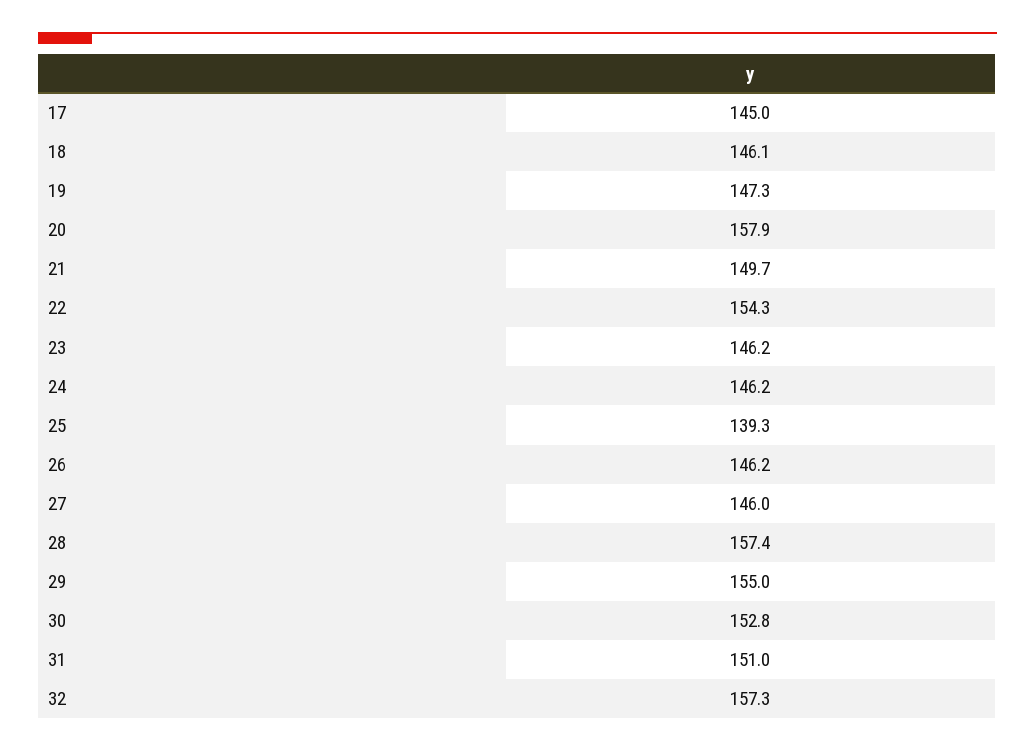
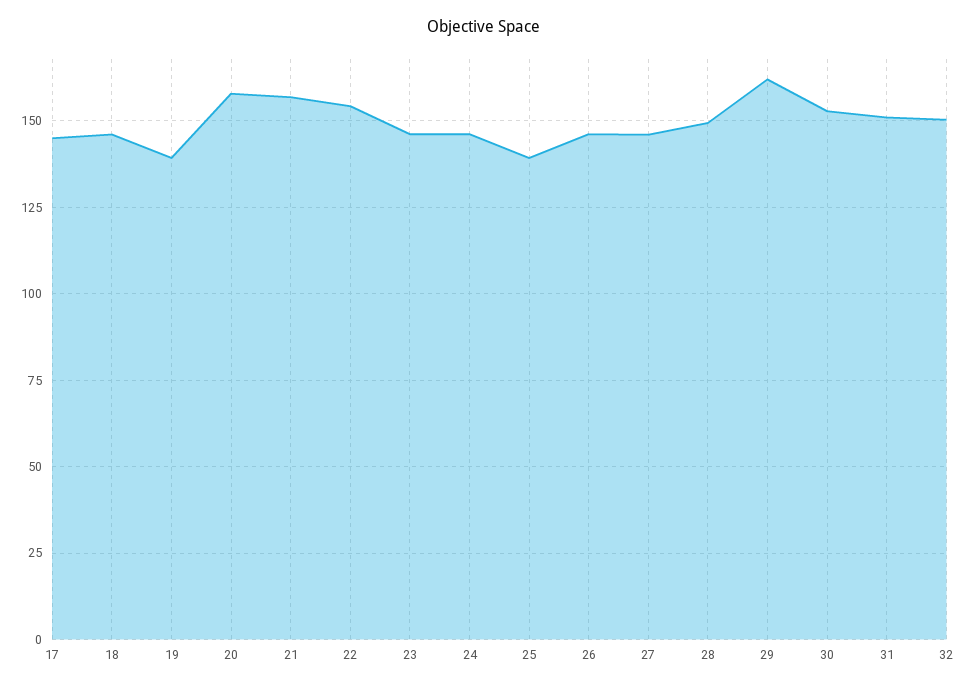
19: 147.3 -> 140
21: 149.7 -> 157.5
28: 157.4 -> 150
29: 155 -> 162.5
32: 157.3 -> 150

